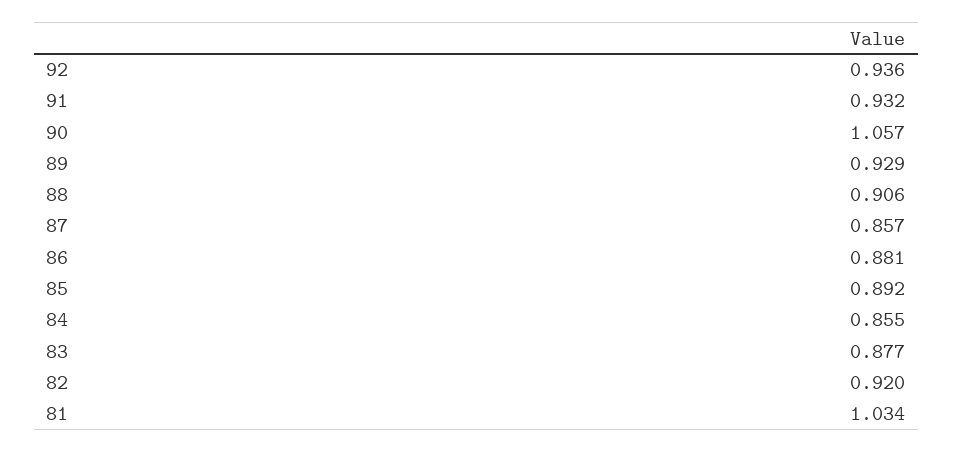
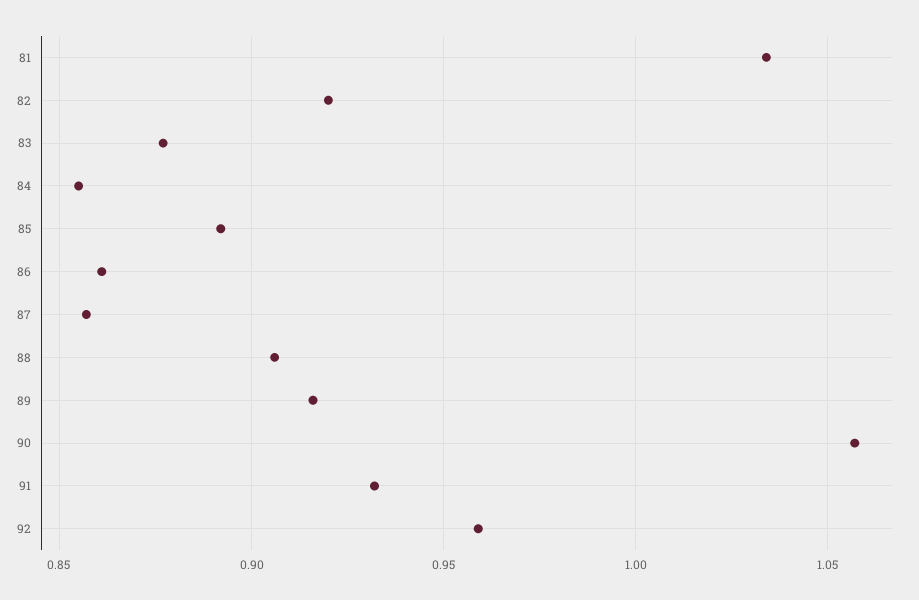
92: 0.936 -> 0.96
89: 0.929 -> 0.915
86: 0.881 -> 0.86

